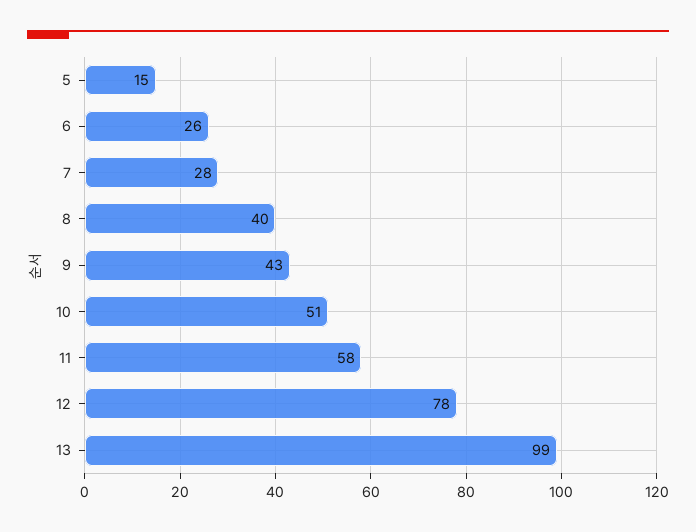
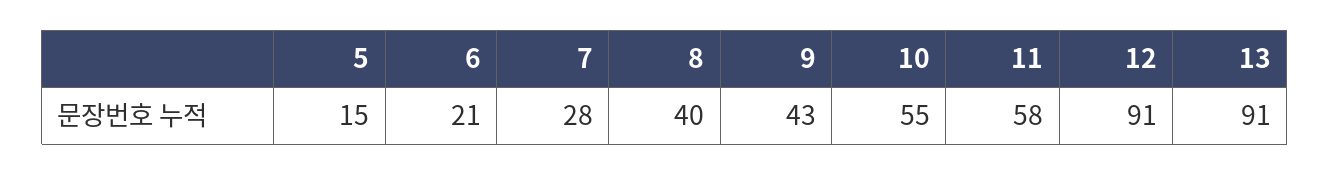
6: 26 -> 21
10: 51 -> 55
12: 78 -> 91
13: 99 -> 91

